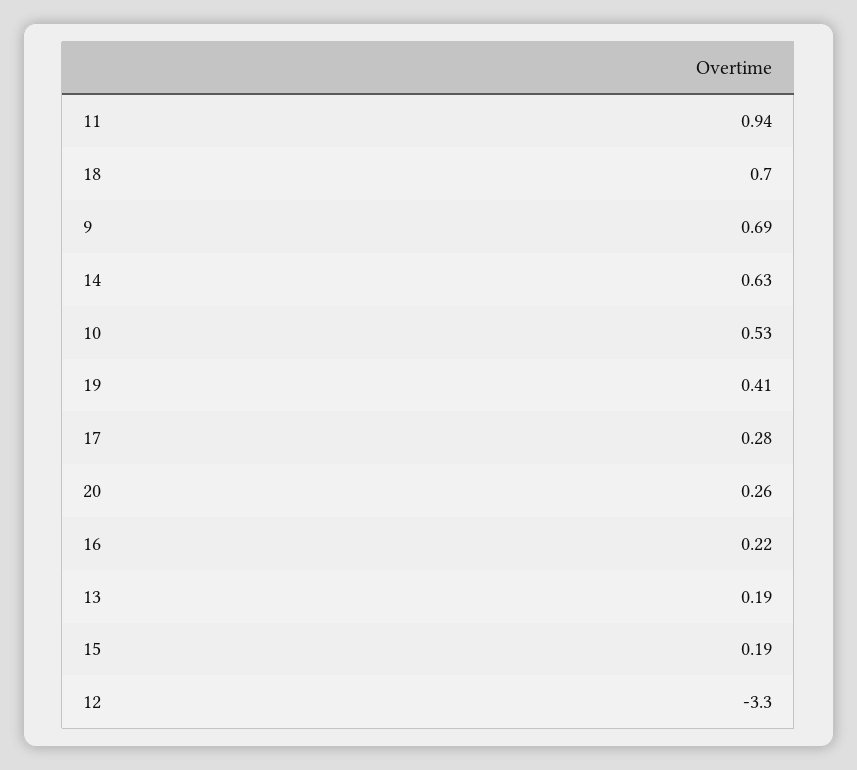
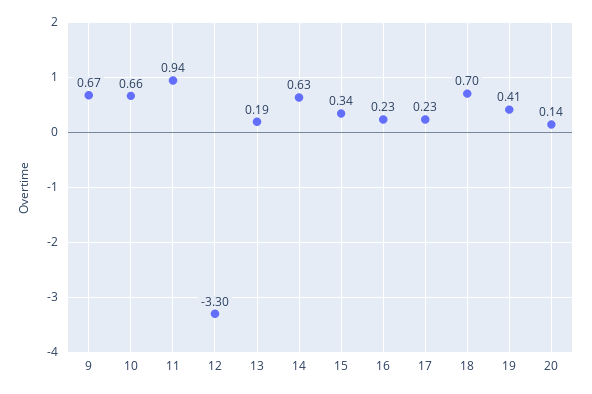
9: 0.69 -> 0.67
10: 0.53 -> 0.66
17: 0.28 -> 0.23
20: 0.26 -> 0.14
16: 0.22 -> 0.23
15: 0.19 -> 0.34

